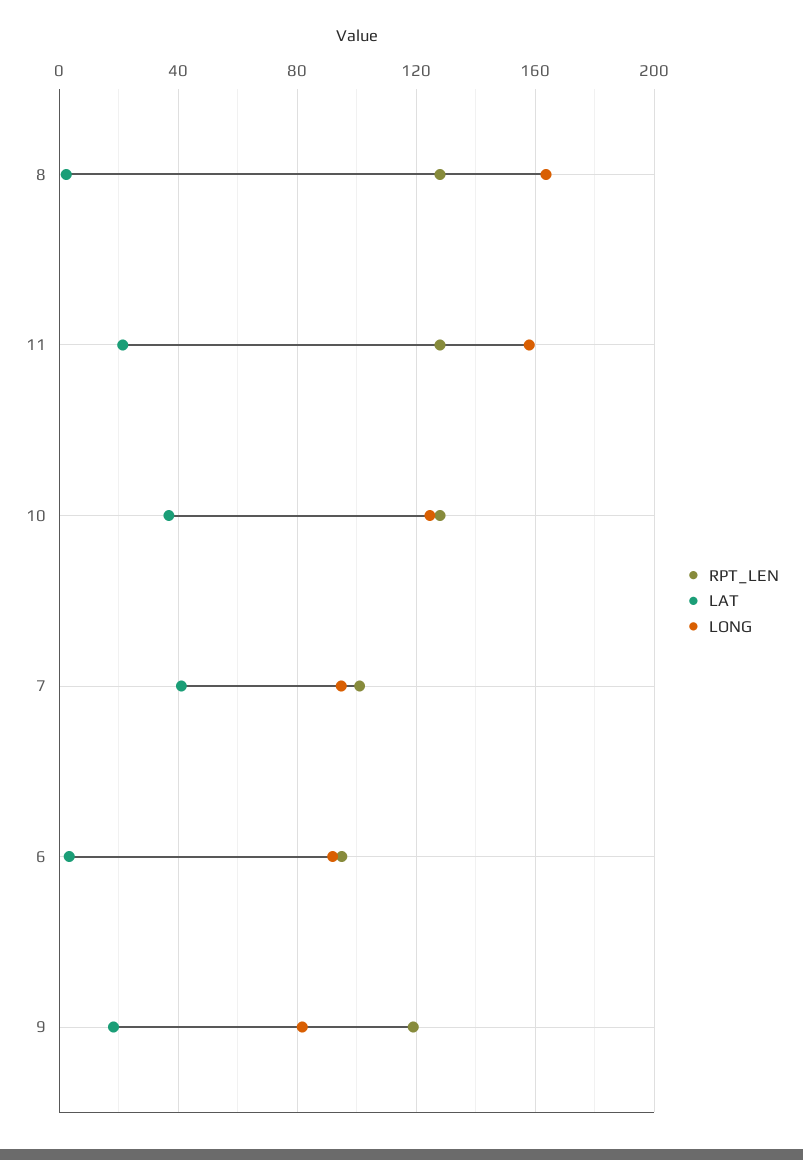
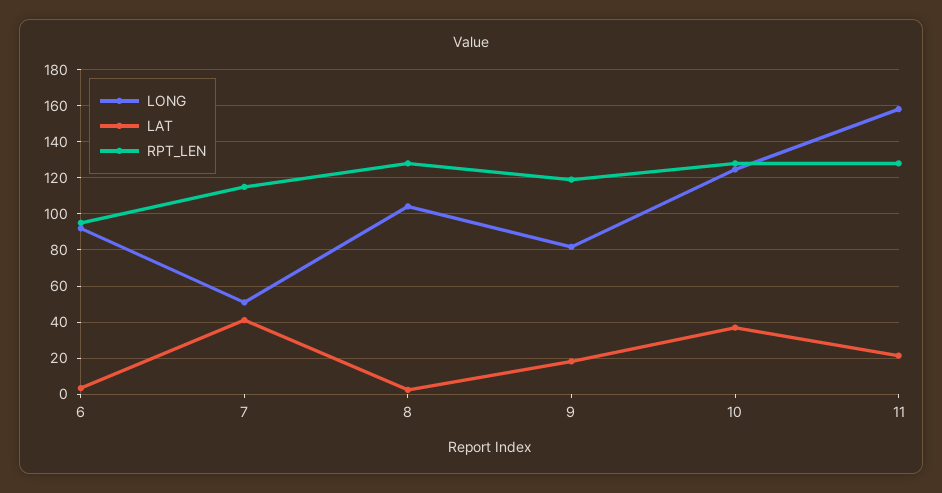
LONG, 8: 165 -> 105
RPT_LEN, 7: 100 -> 115
LONG, 7: 95 -> 50

